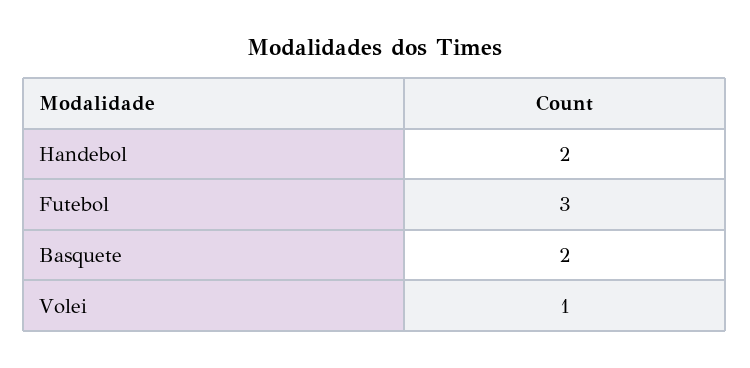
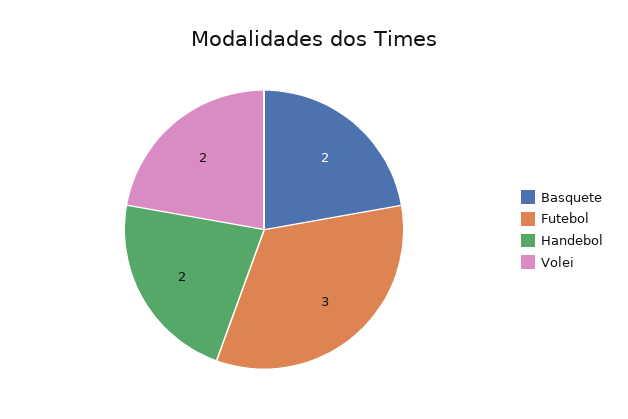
Volei: 1 -> 2

